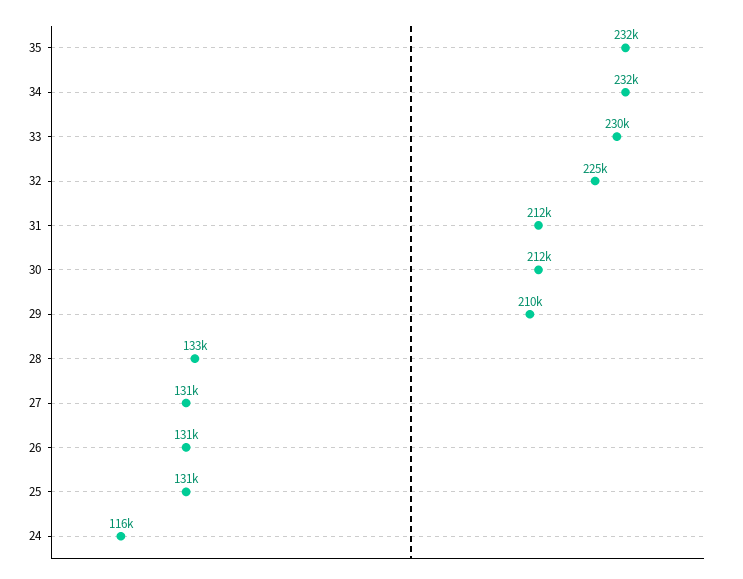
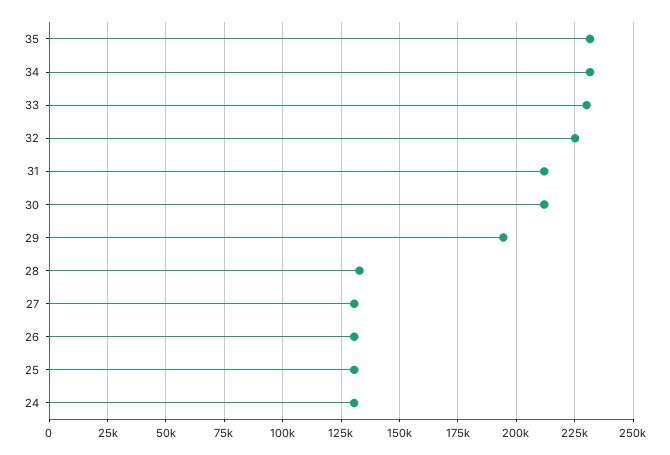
29: 210000 -> 195000
24: 116000 -> 130000

